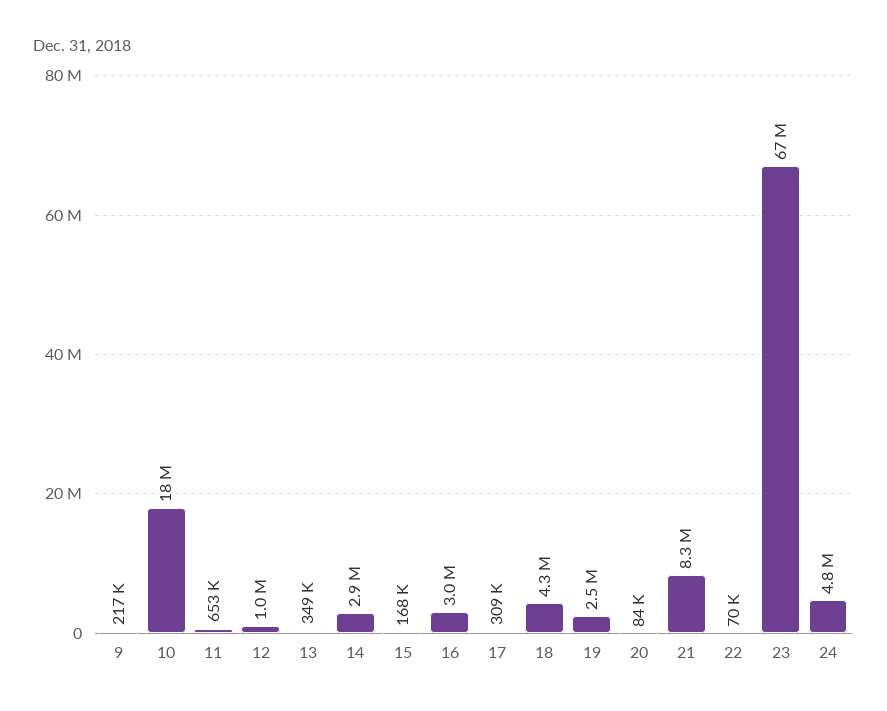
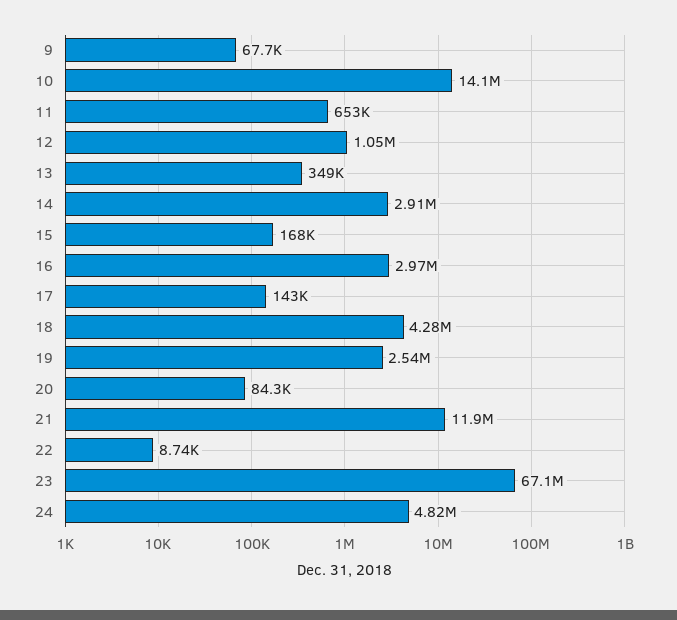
9: 217000 -> 67700
10: 18000000 -> 14100000
17: 309000 -> 143000
21: 8300000 -> 11900000
22: 70000 -> 8740

